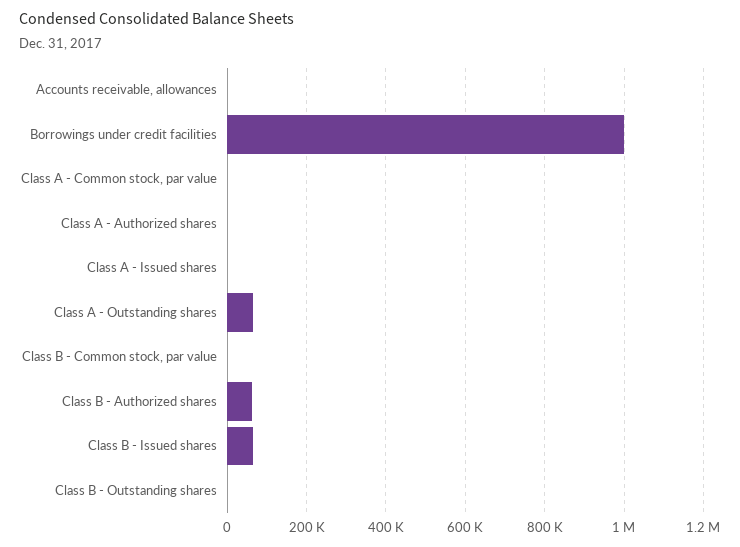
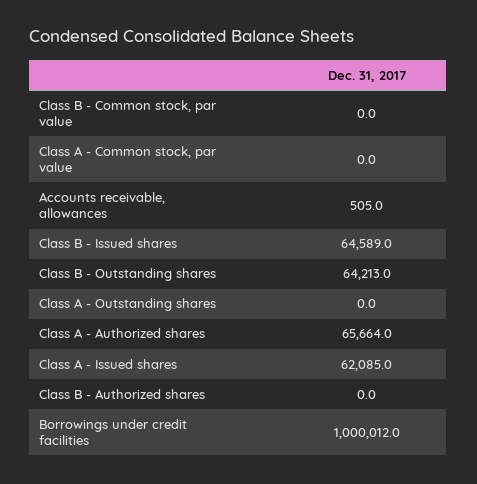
Class A - Authorized shares: 0 -> 65664
Class A - Issued shares: 0 -> 62085
Class A - Outstanding shares: 60000 -> 0
Class B - Authorized shares: 60000 -> 0
Class B - Outstanding shares: 0 -> 64213

